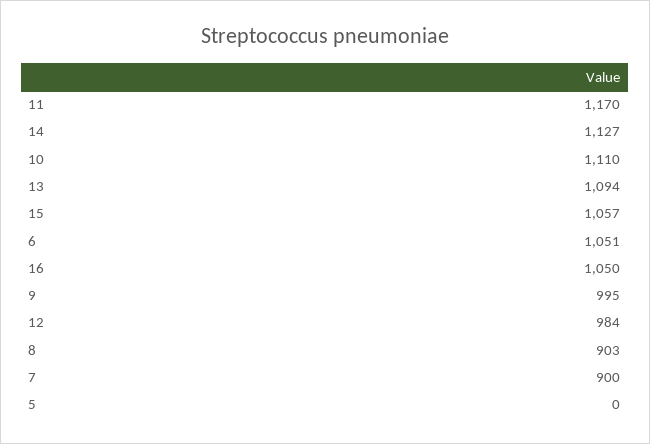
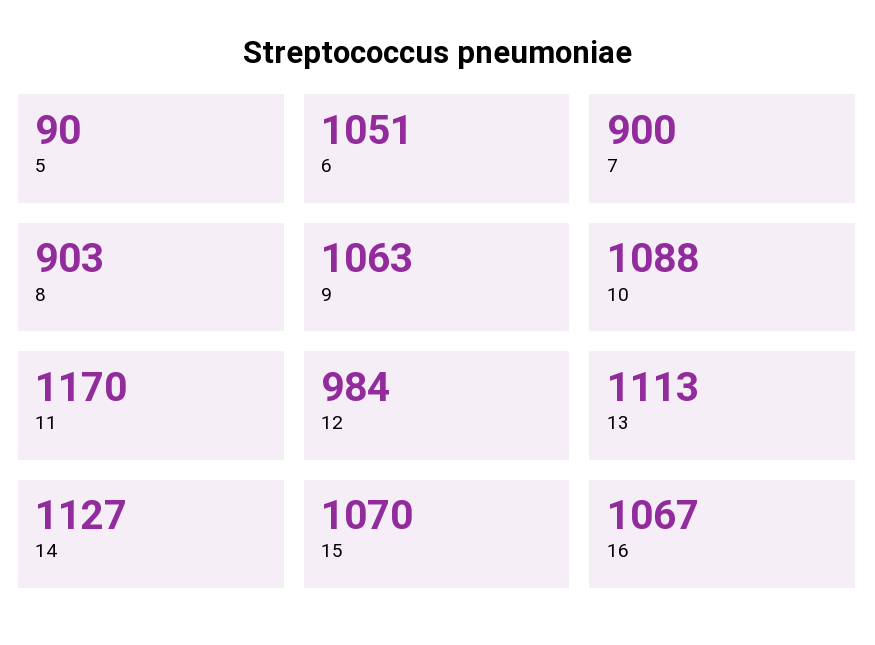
10: 1110 -> 1088
13: 1094 -> 1113
15: 1057 -> 1070
16: 1050 -> 1067
9: 995 -> 1063
5: 0 -> 90

